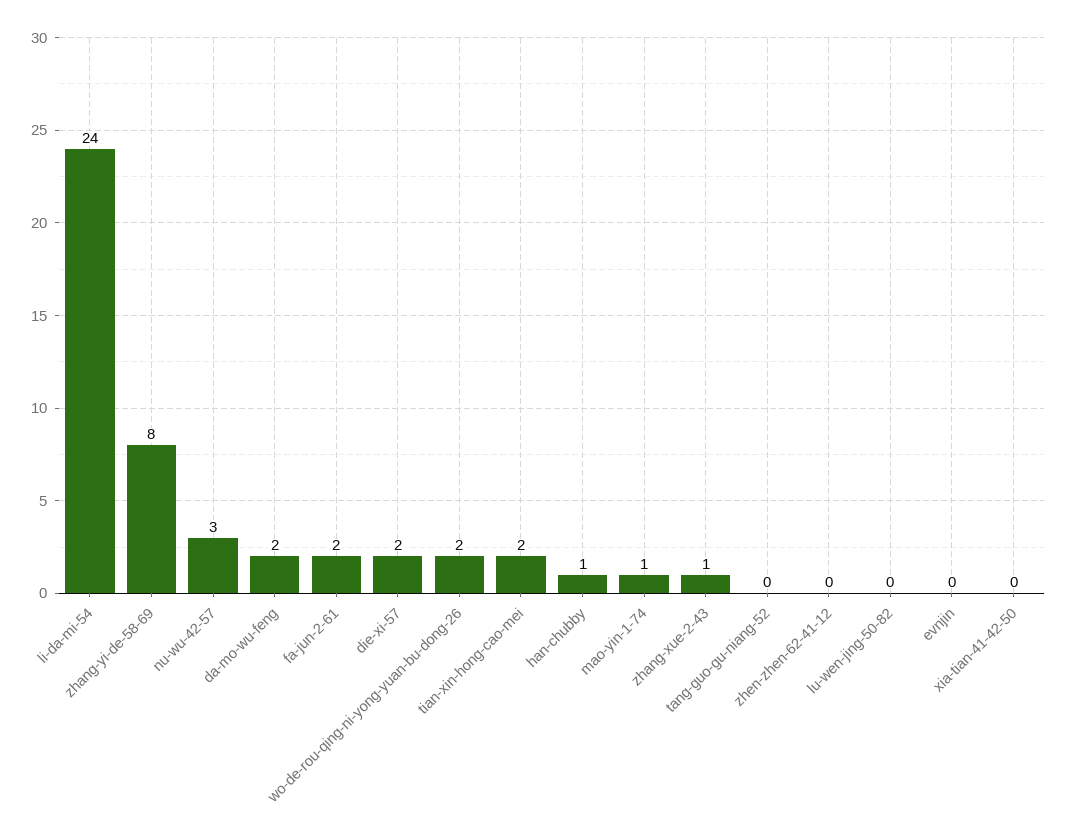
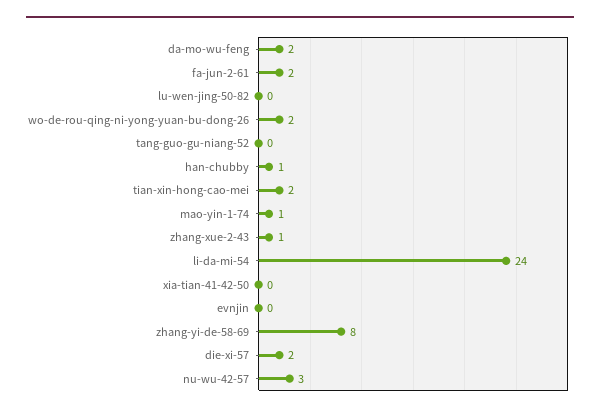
zhen-zhen-62-41-12: 0 -> none

